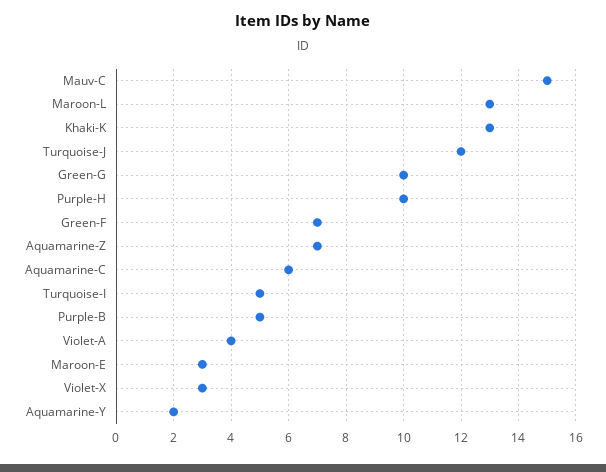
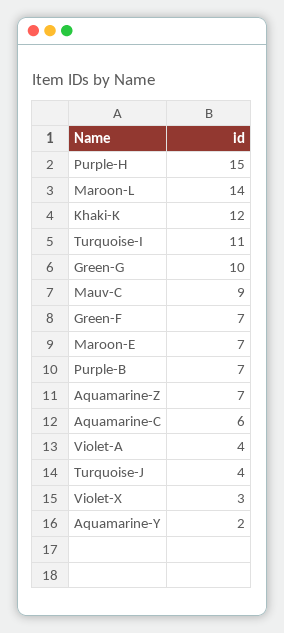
Mauv-C: 15 -> 9
Maroon-L: 13 -> 14
Khaki-K: 13 -> 12
Turquoise-J: 12 -> 4
Purple-H: 10 -> 15
Turquoise-I: 5 -> 11
Purple-B: 5 -> 7
Maroon-E: 3 -> 7

